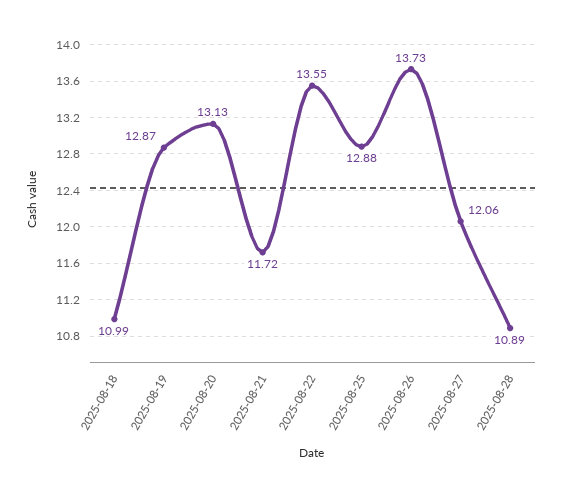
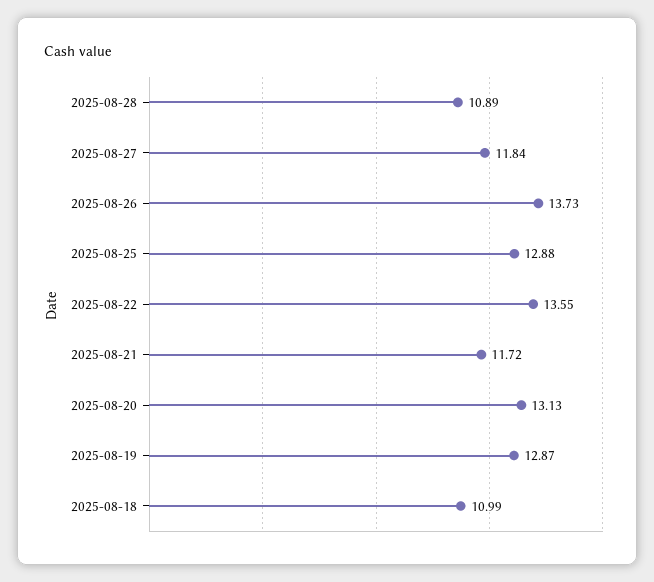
2025-08-27: 12.06 -> 11.84

